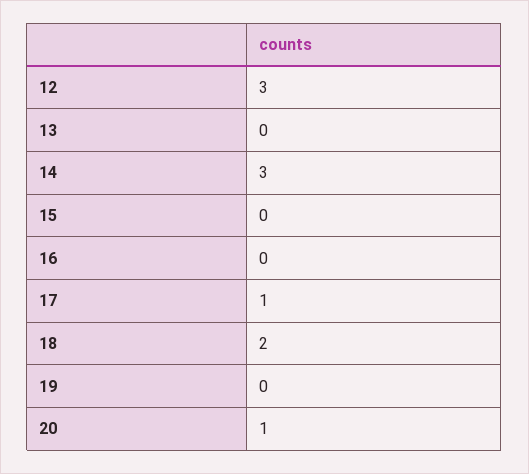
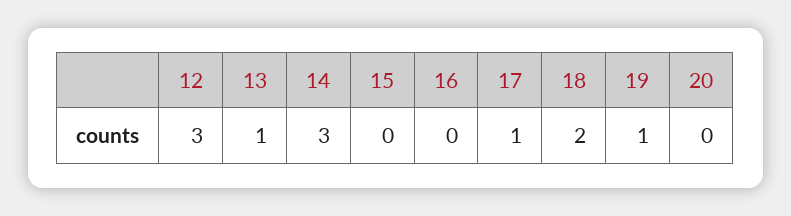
13: 0 -> 1
19: 0 -> 1
20: 1 -> 0

